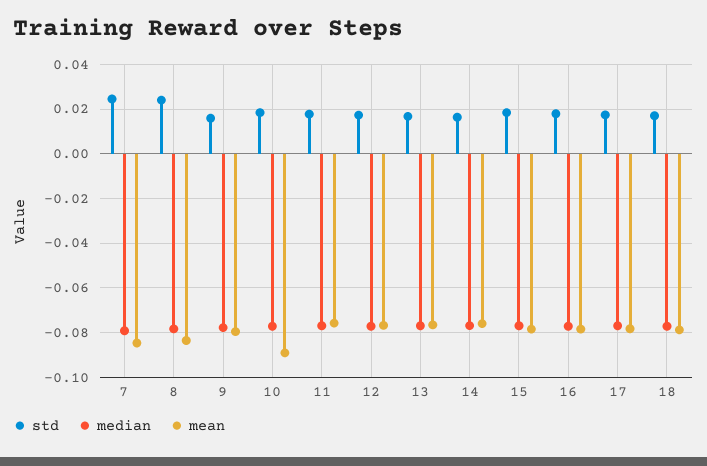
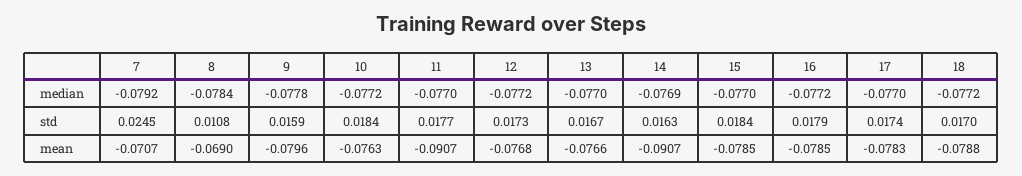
mean, 7: -0.085 -> -0.0707
std, 8: 0.025 -> 0.0108
mean, 8: -0.085 -> -0.069
mean, 10: -0.09 -> -0.0763
mean, 11: -0.075 -> -0.0907
mean, 14: -0.075 -> -0.0907

